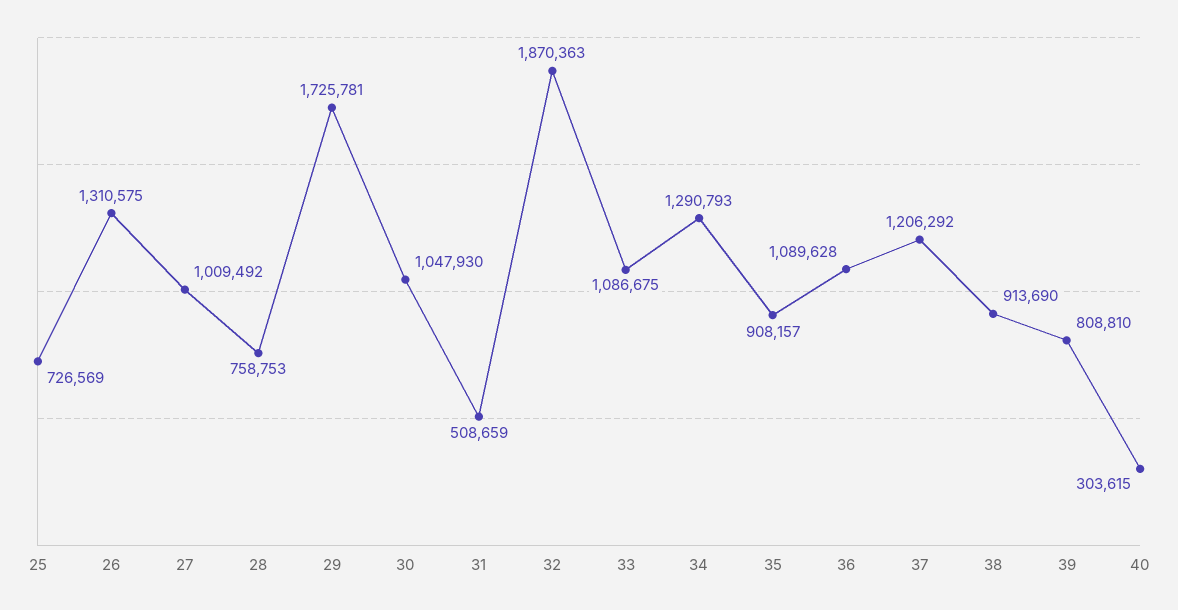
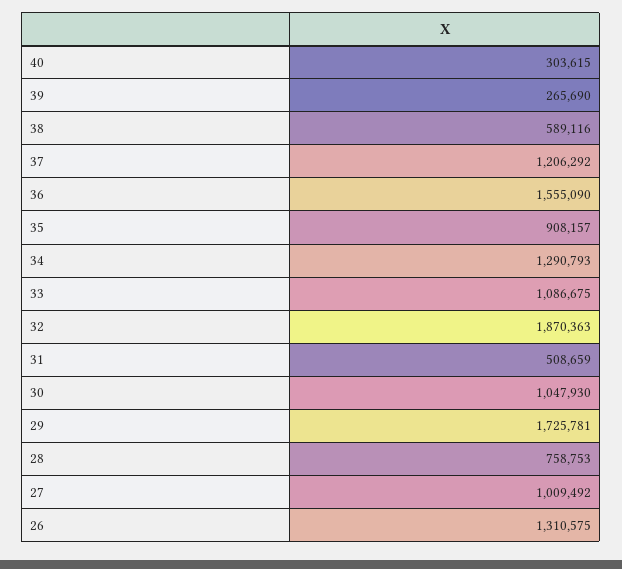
25: 726569 -> none
36: 1089628 -> 1555090
38: 913690 -> 589116
39: 808810 -> 265690

